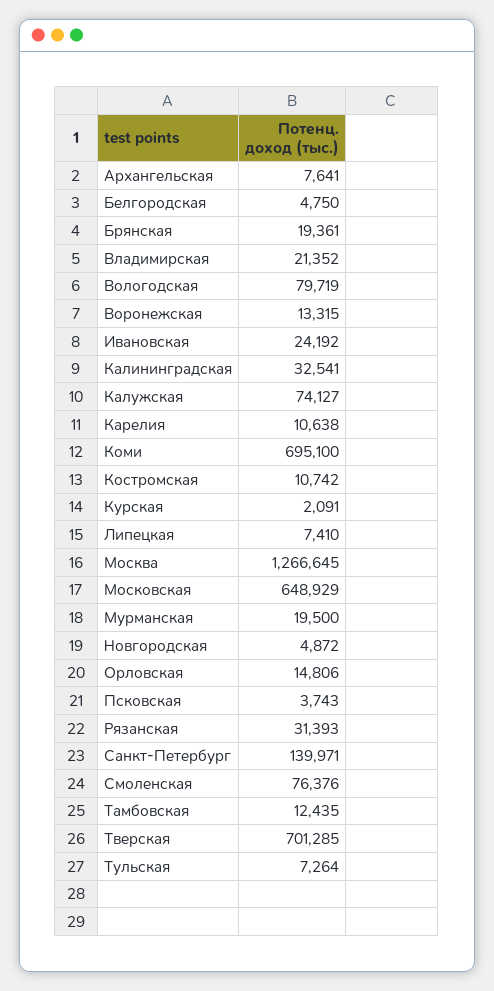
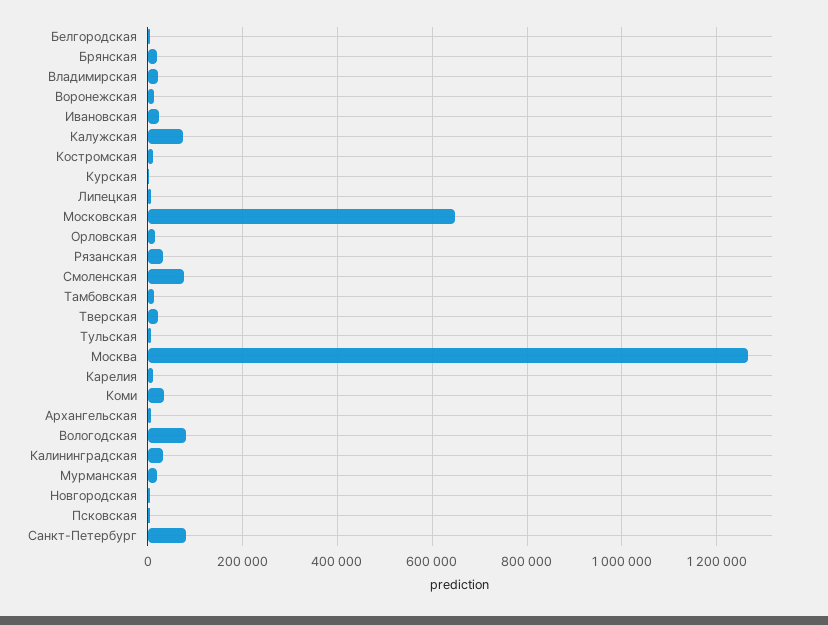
Коми: 695100 -> 40000
Санкт-Петербург: 139971 -> 80000
Тверская: 701285 -> 20000

